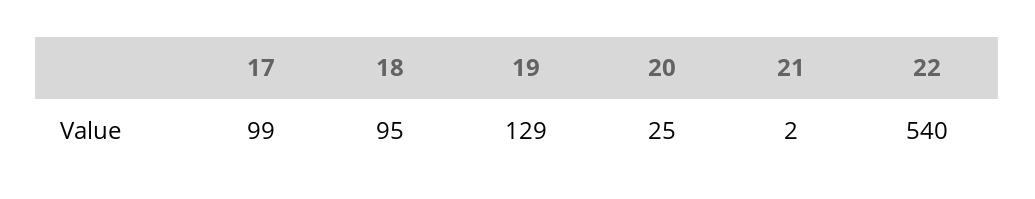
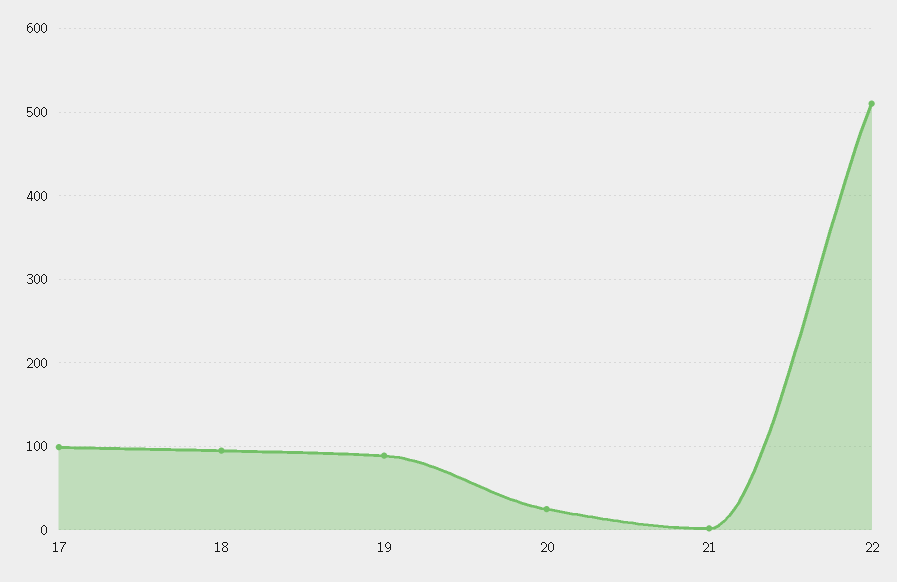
19: 129 -> 90
22: 540 -> 510

